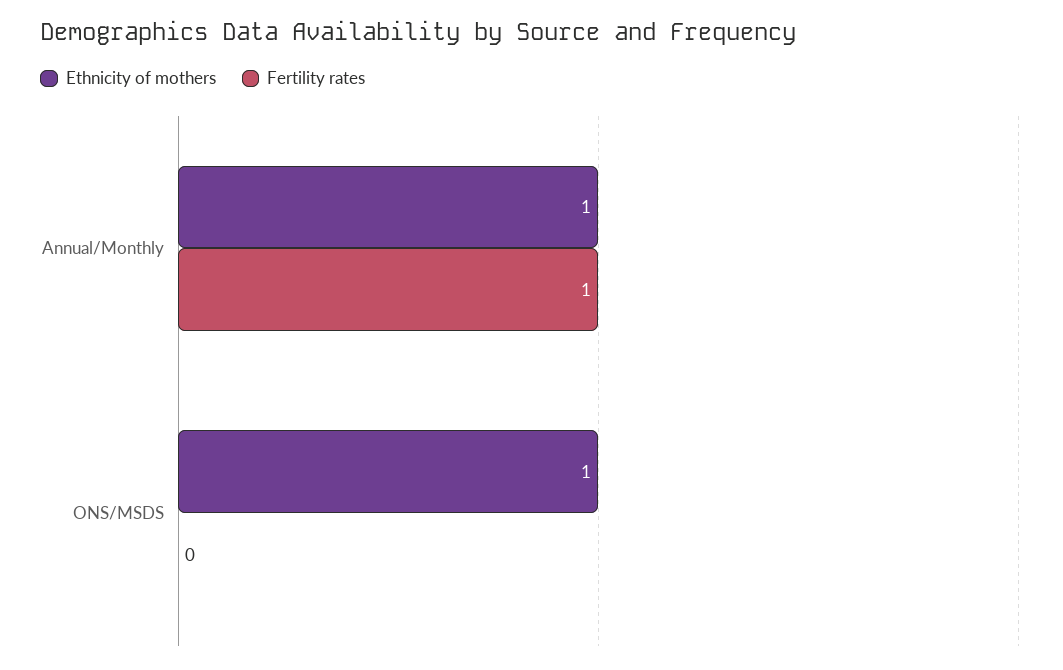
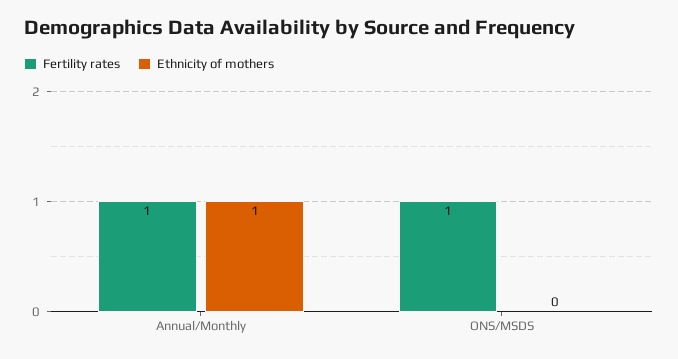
Ethnicity of mothers, ONS/MSDS: 1 -> 0
Fertility rates, ONS/MSDS: 0 -> 1

